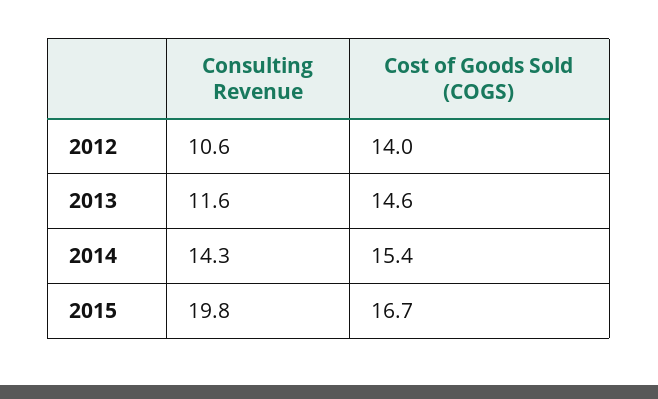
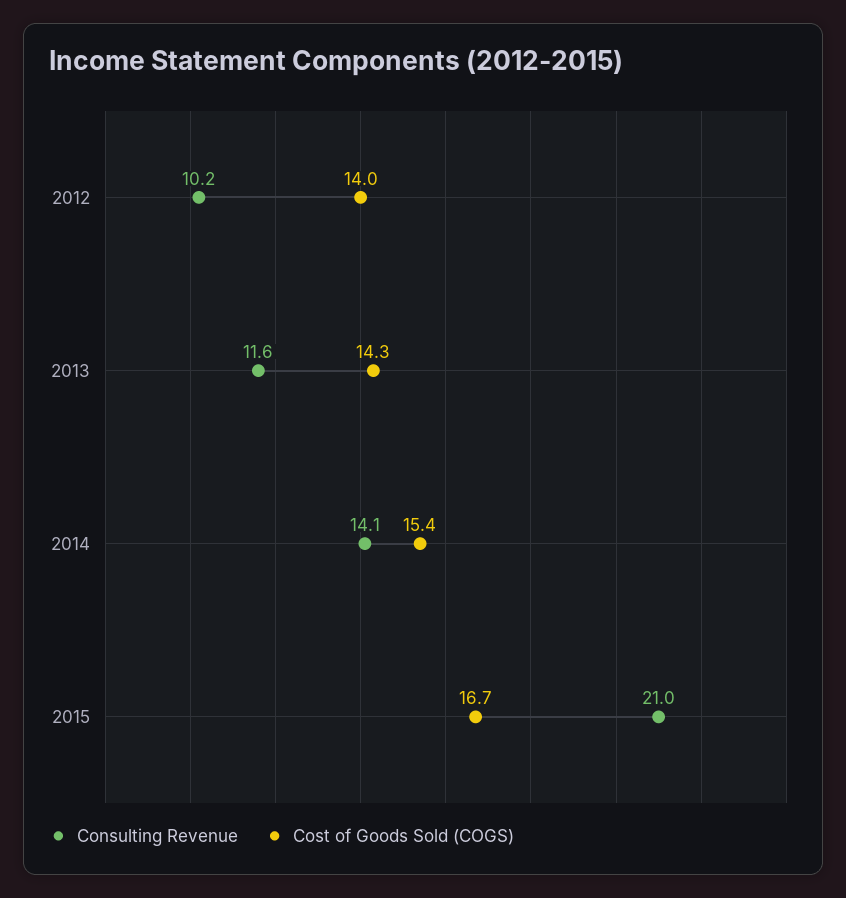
Consulting Revenue, 2012: 10.6 -> 10.2
Cost of Goods Sold (COGS), 2013: 14.6 -> 14.3
Consulting Revenue, 2014: 14.3 -> 14.1
Consulting Revenue, 2015: 19.8 -> 21

